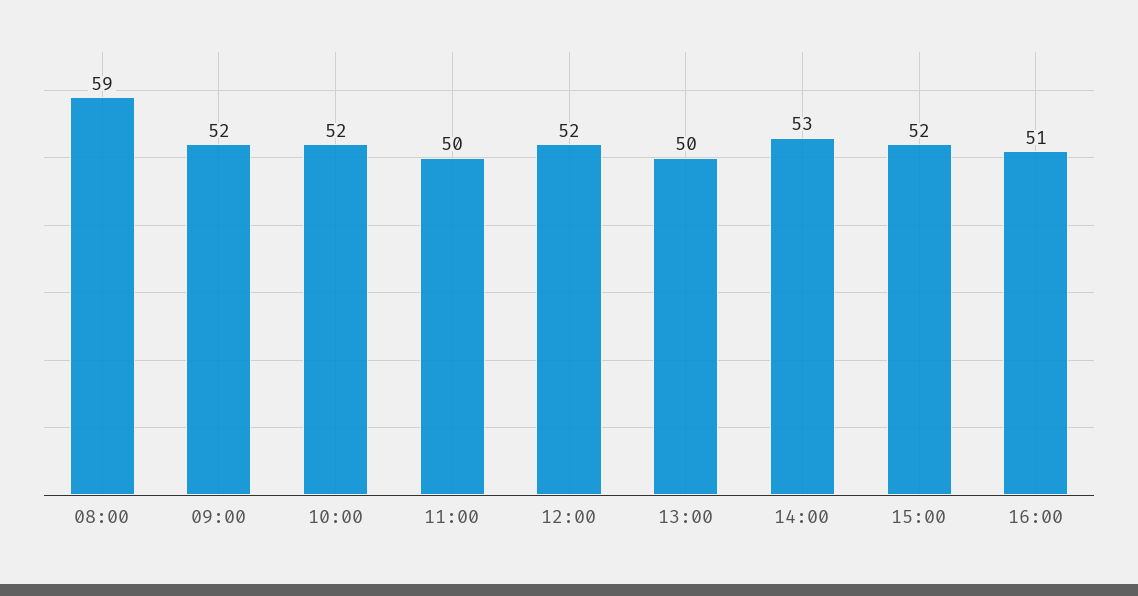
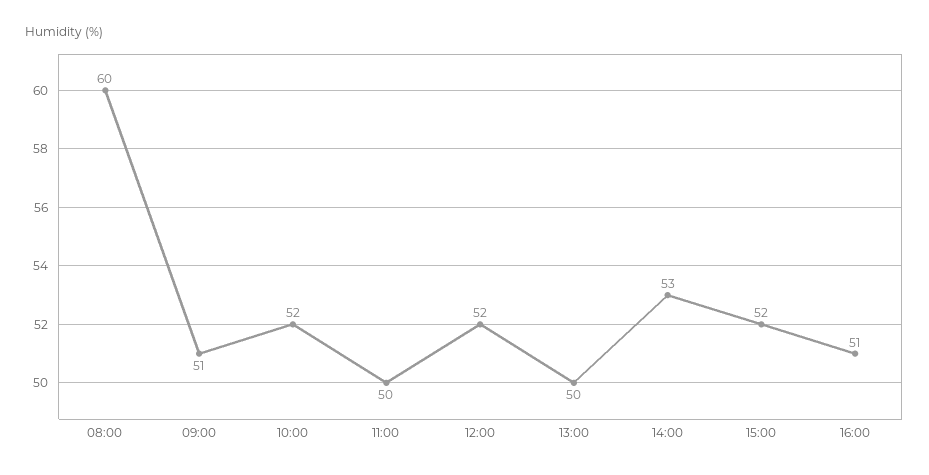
08:00: 59 -> 60
09:00: 52 -> 51

